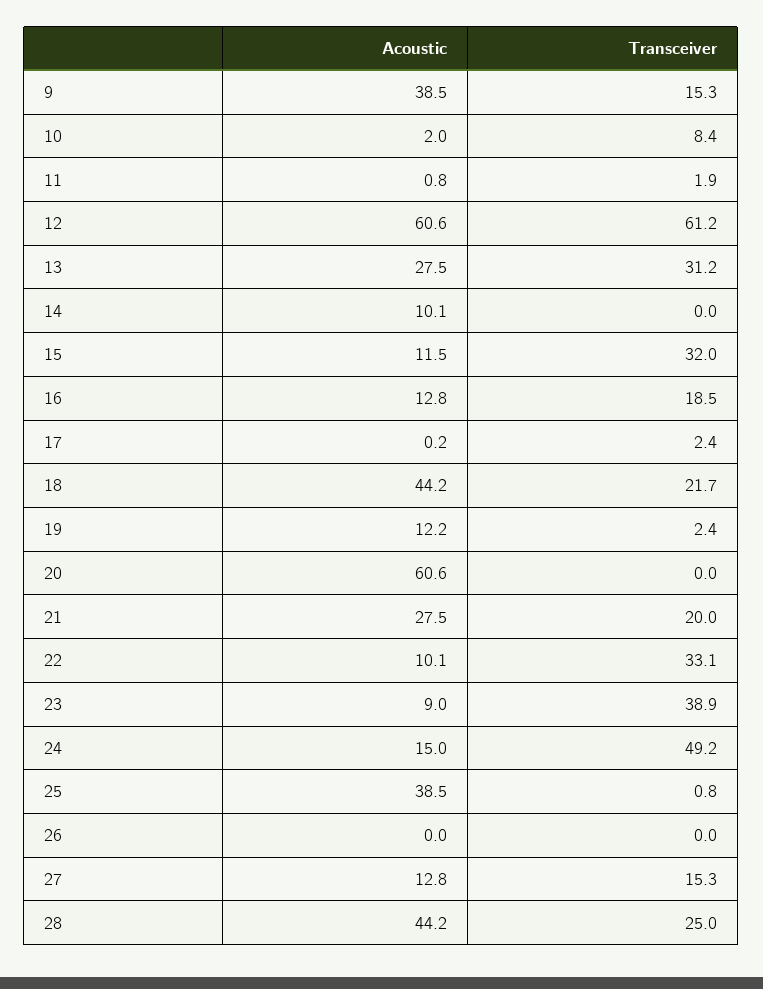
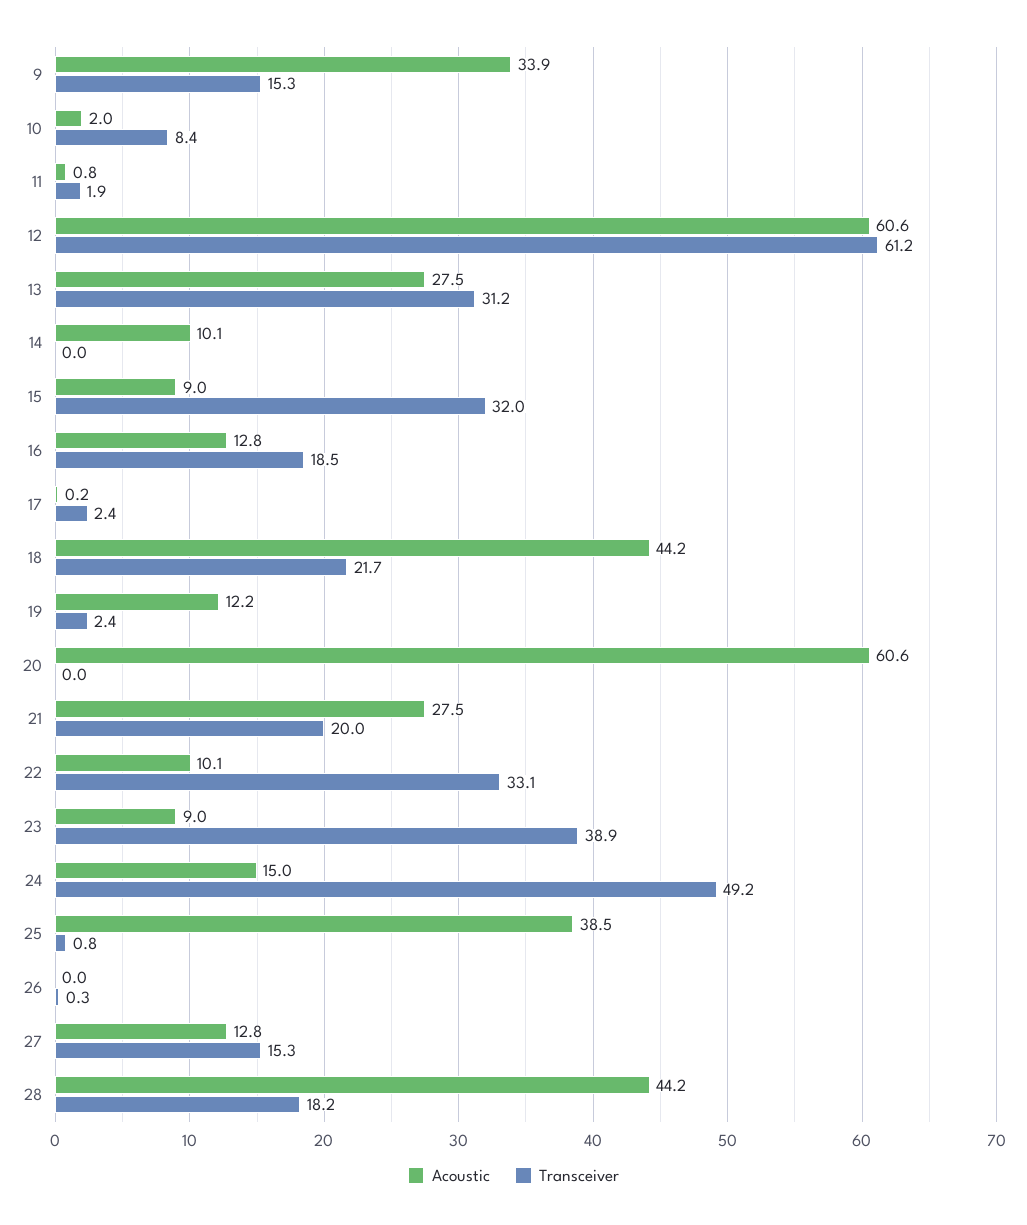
Acoustic, 9: 38.5 -> 33.9
Acoustic, 15: 11.5 -> 9
Transceiver, 26: 0 -> 0.3
Transceiver, 28: 25 -> 18.2

